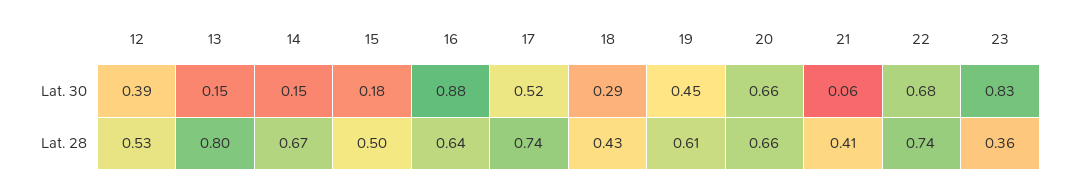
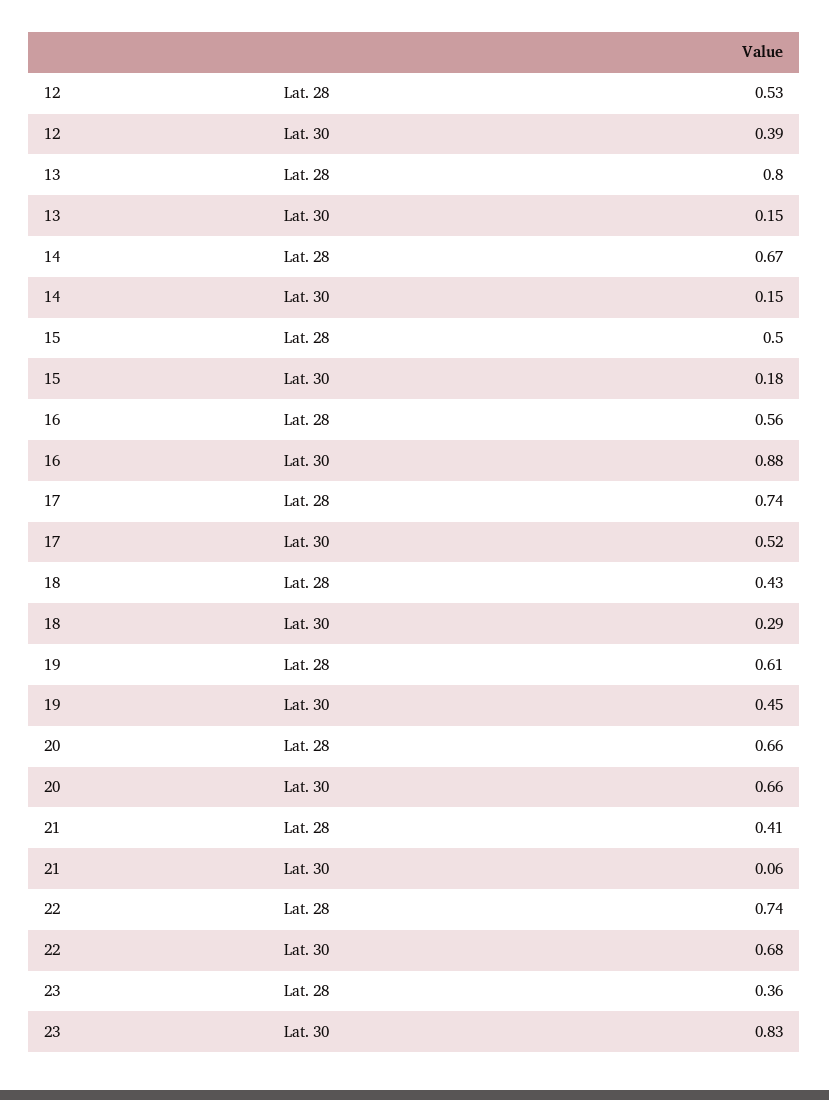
16, Lat. 28: 0.64 -> 0.56

